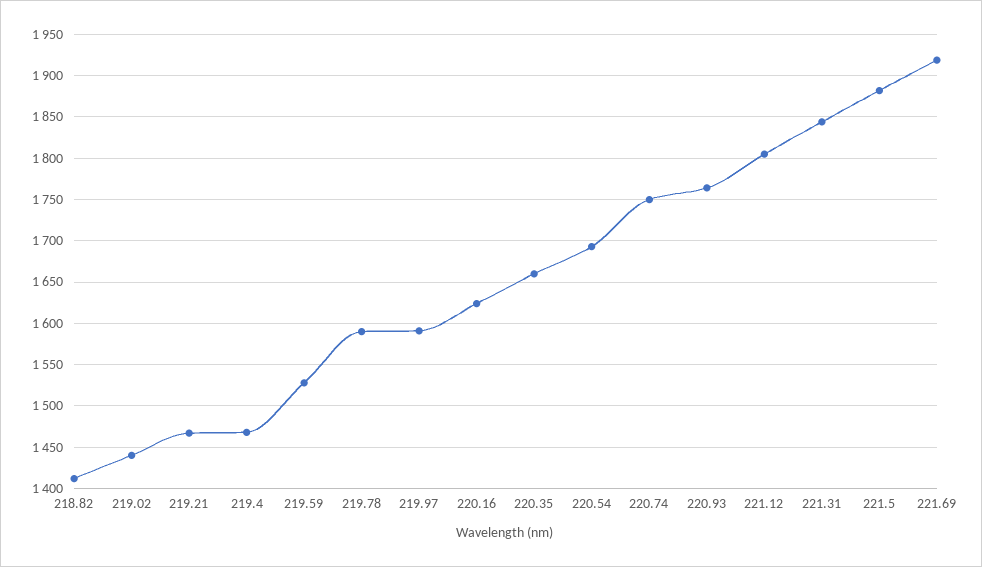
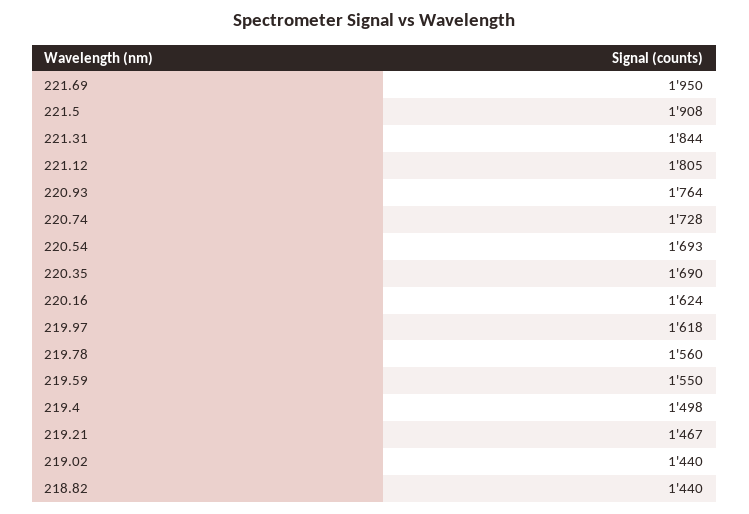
218.82: 1410 -> 1440
219.4: 1470 -> 1498
219.59: 1530 -> 1550
219.78: 1590 -> 1560
219.97: 1590 -> 1618
220.35: 1660 -> 1690
220.74: 1750 -> 1728
221.5: 1880 -> 1908
221.69: 1920 -> 1950

